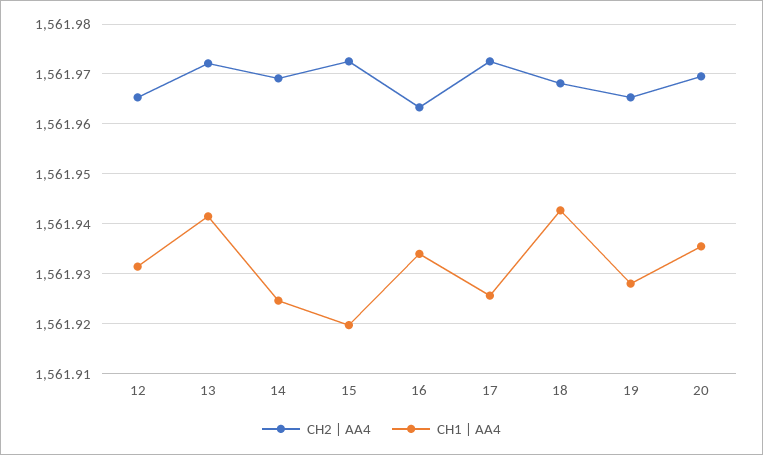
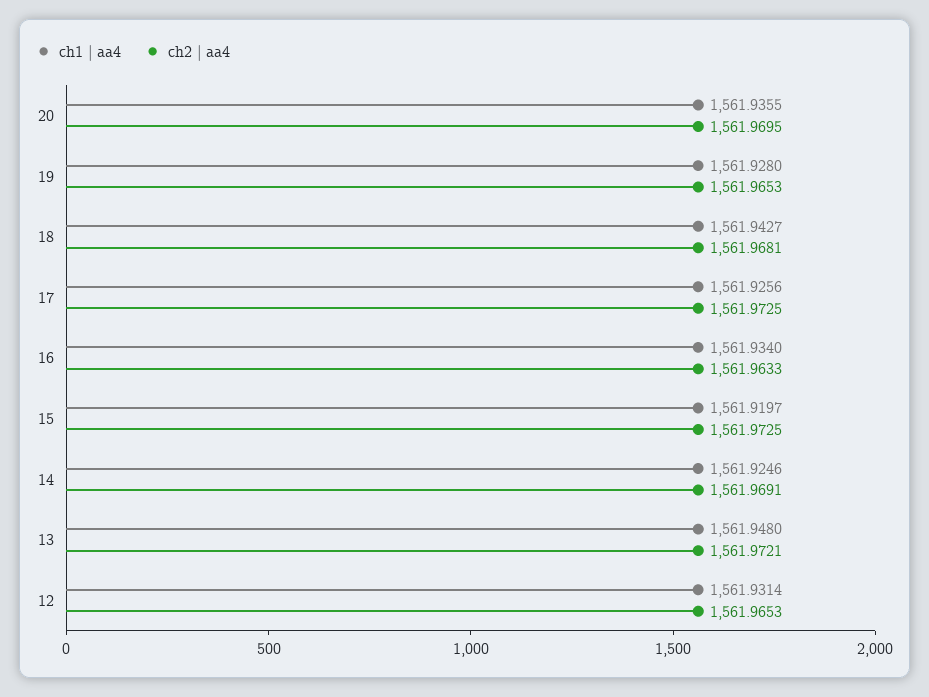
CH1 | AA4, 13: 1561.942 -> 1561.948

